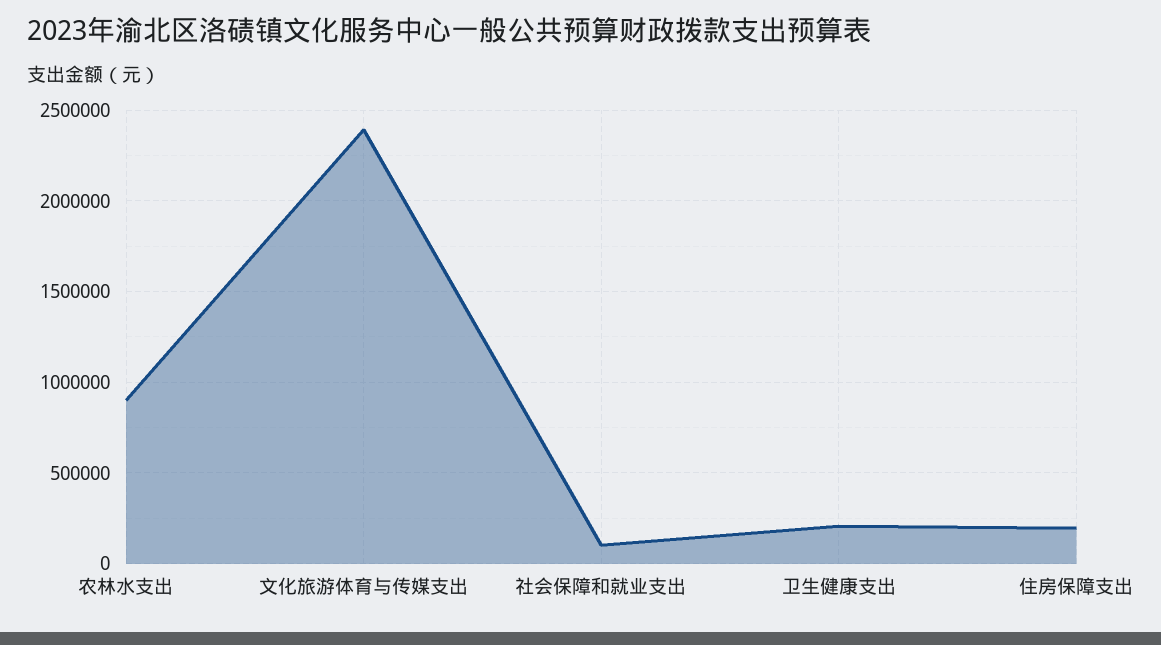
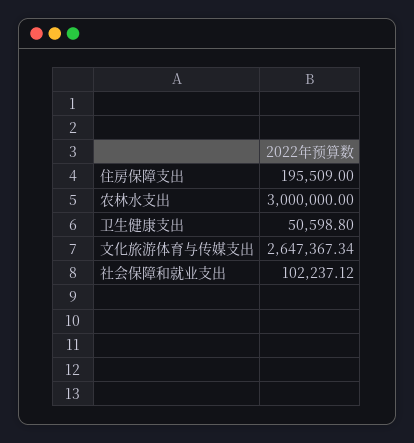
农林水支出: 900000 -> 3000000
文化旅游体育与传媒支出: 2400000 -> 2647367.34
卫生健康支出: 200000 -> 50598.8

